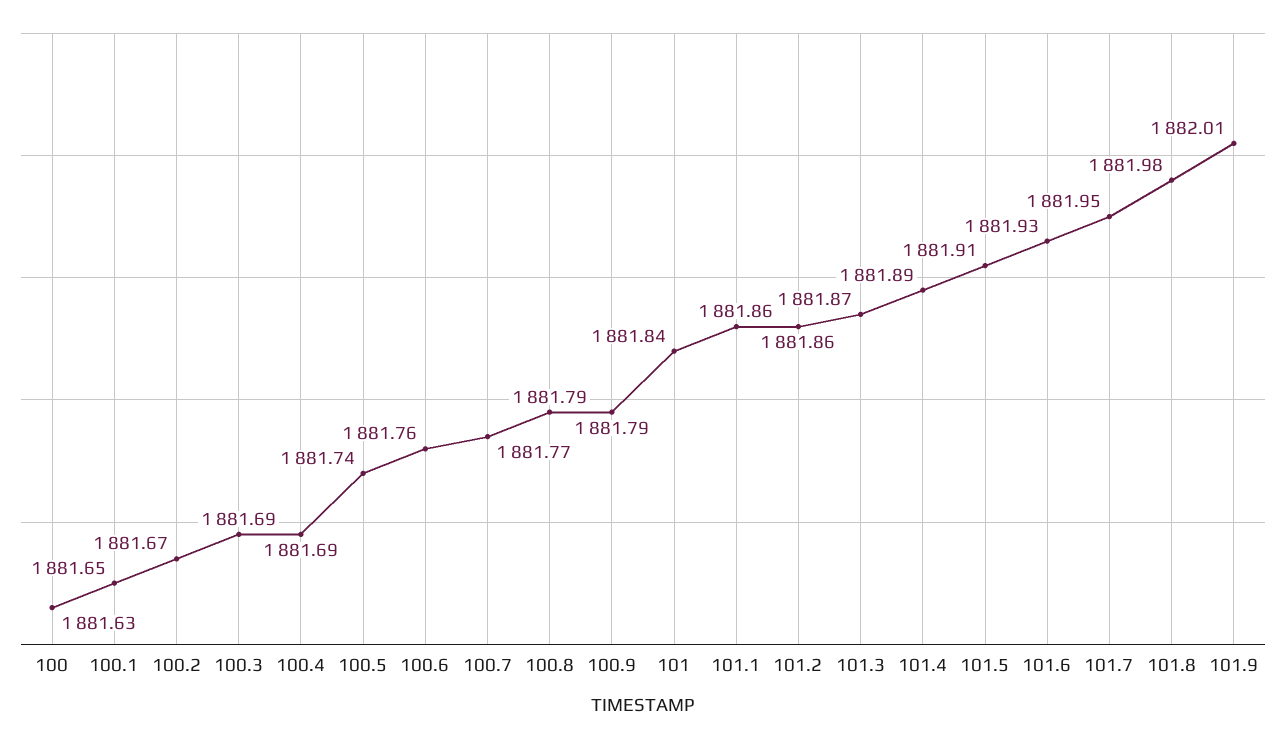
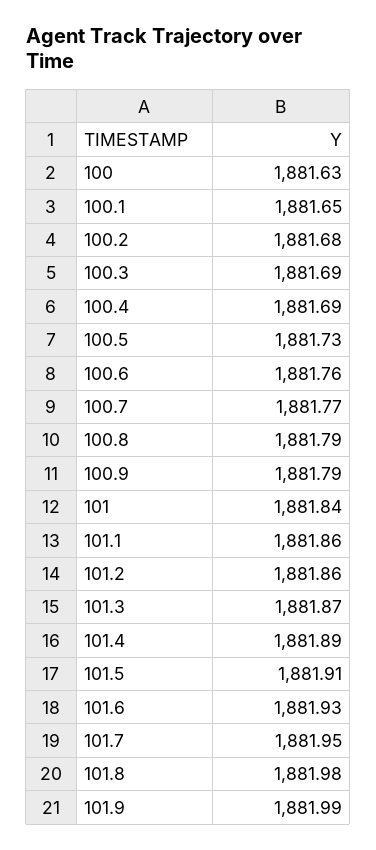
100.2: 1881.67 -> 1881.68
100.5: 1881.74 -> 1881.73
101.9: 1882.01 -> 1881.99

